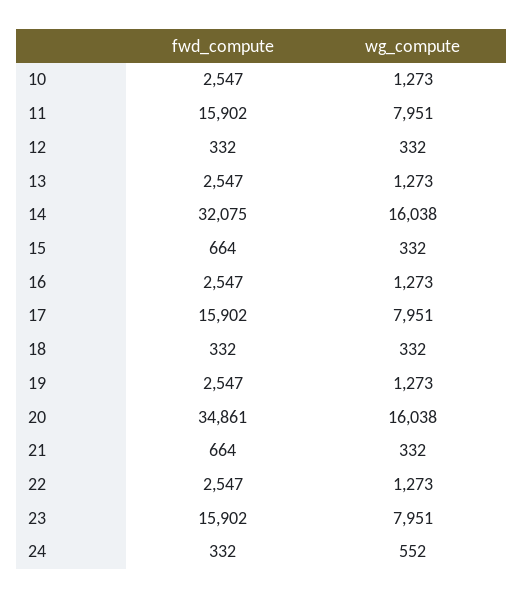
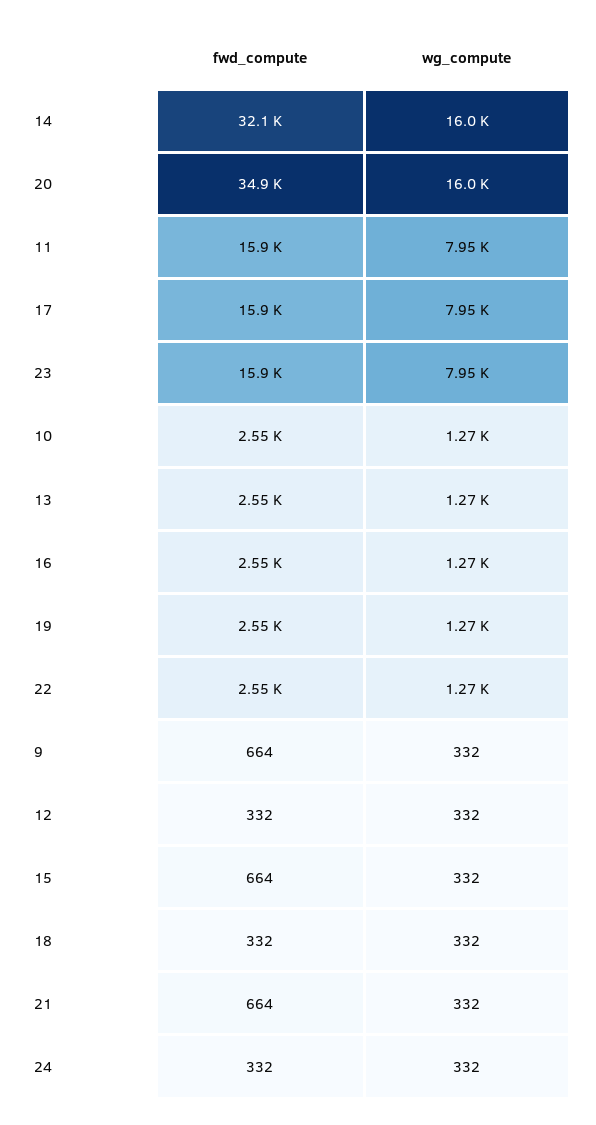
wg_compute, 24: 552 -> 332
fwd_compute, 9: none -> 664
wg_compute, 9: none -> 332

